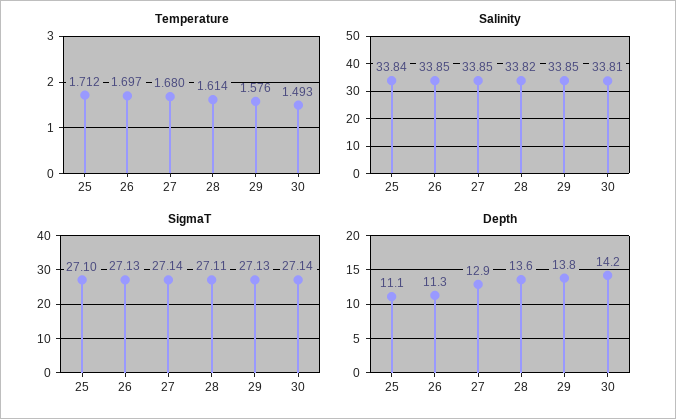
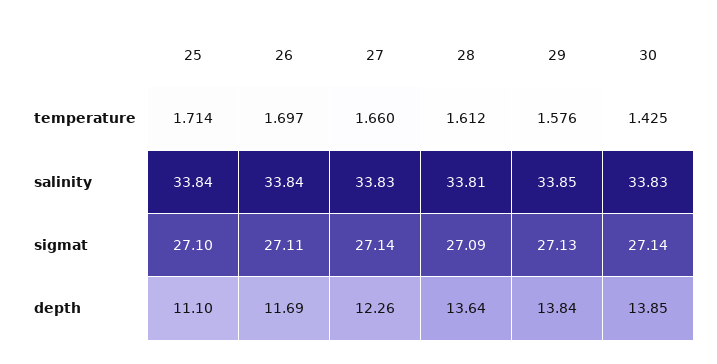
Temperature, 25: 1.712 -> 1.714
Temperature, 27: 1.68 -> 1.66
Temperature, 28: 1.614 -> 1.612
Temperature, 30: 1.493 -> 1.425
Salinity, 26: 33.85 -> 33.84
Salinity, 27: 33.85 -> 33.83
Salinity, 28: 33.82 -> 33.81
Salinity, 30: 33.81 -> 33.83
SigmaT, 26: 27.13 -> 27.11
SigmaT, 28: 27.11 -> 27.09
Depth, 26: 11.3 -> 11.69
Depth, 27: 12.9 -> 12.26
Depth, 30: 14.2 -> 13.85

